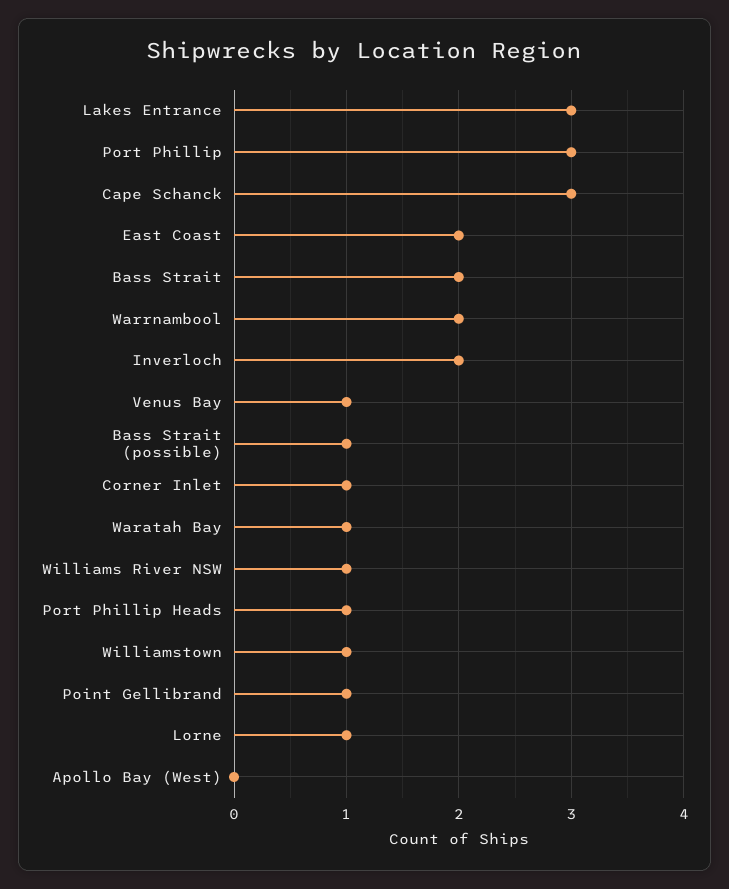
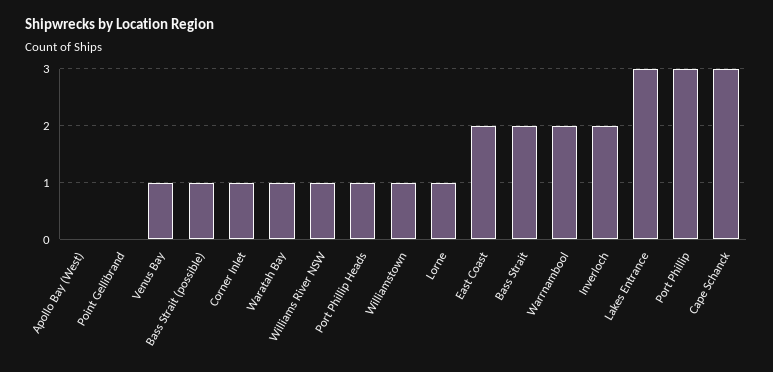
Point Gellibrand: 1 -> 0

